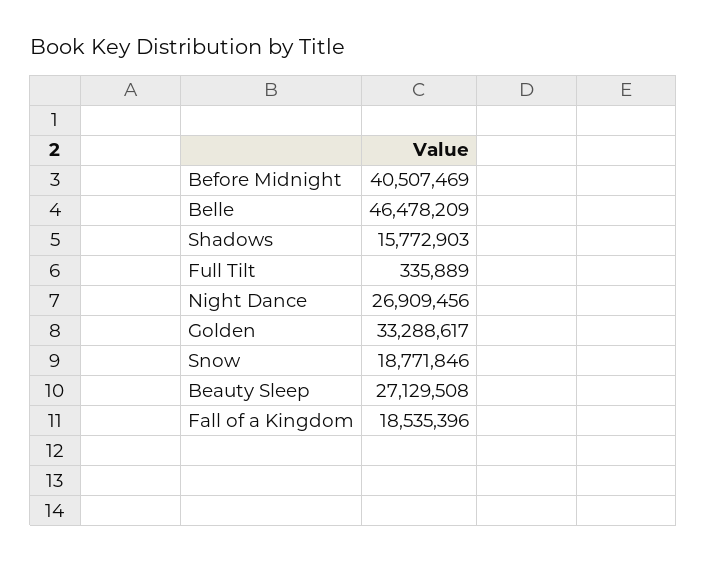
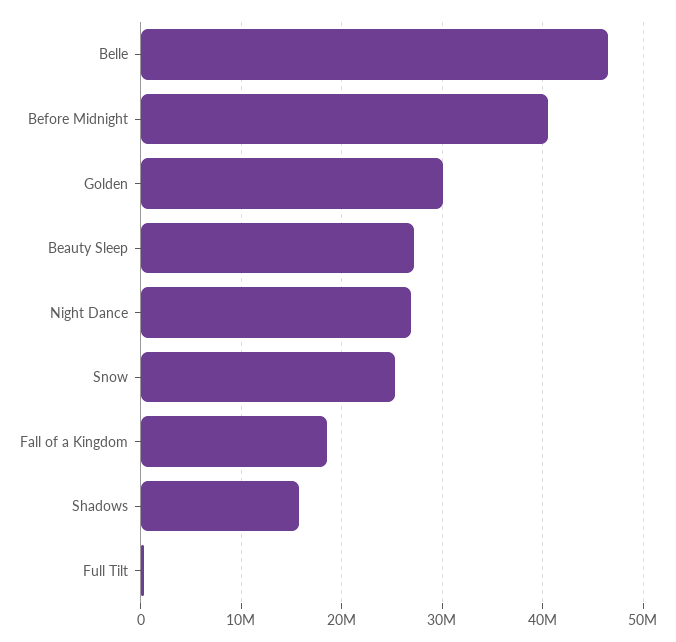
Golden: 33288617 -> 30000000
Snow: 18771846 -> 25000000

